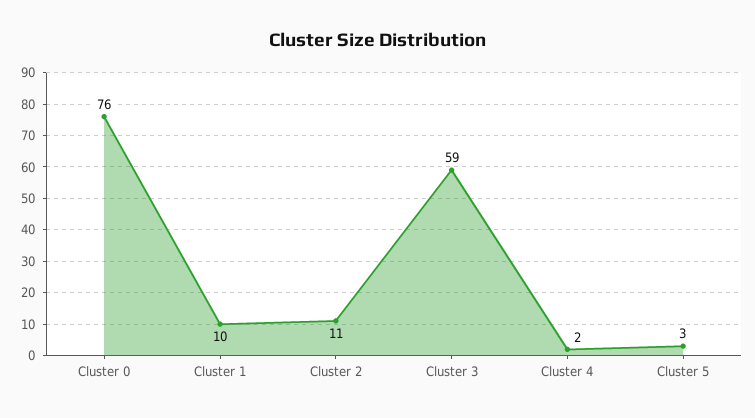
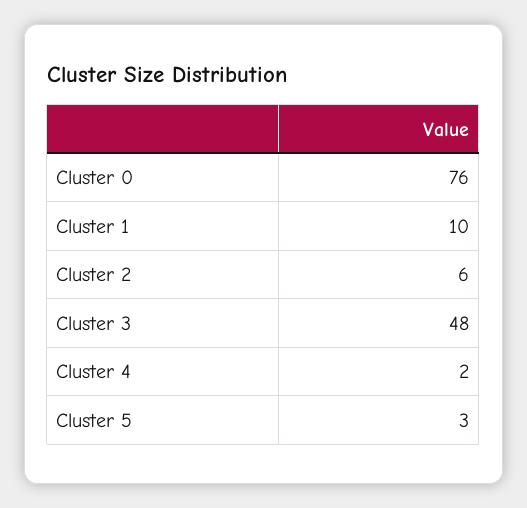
Cluster 2: 11 -> 6
Cluster 3: 59 -> 48

